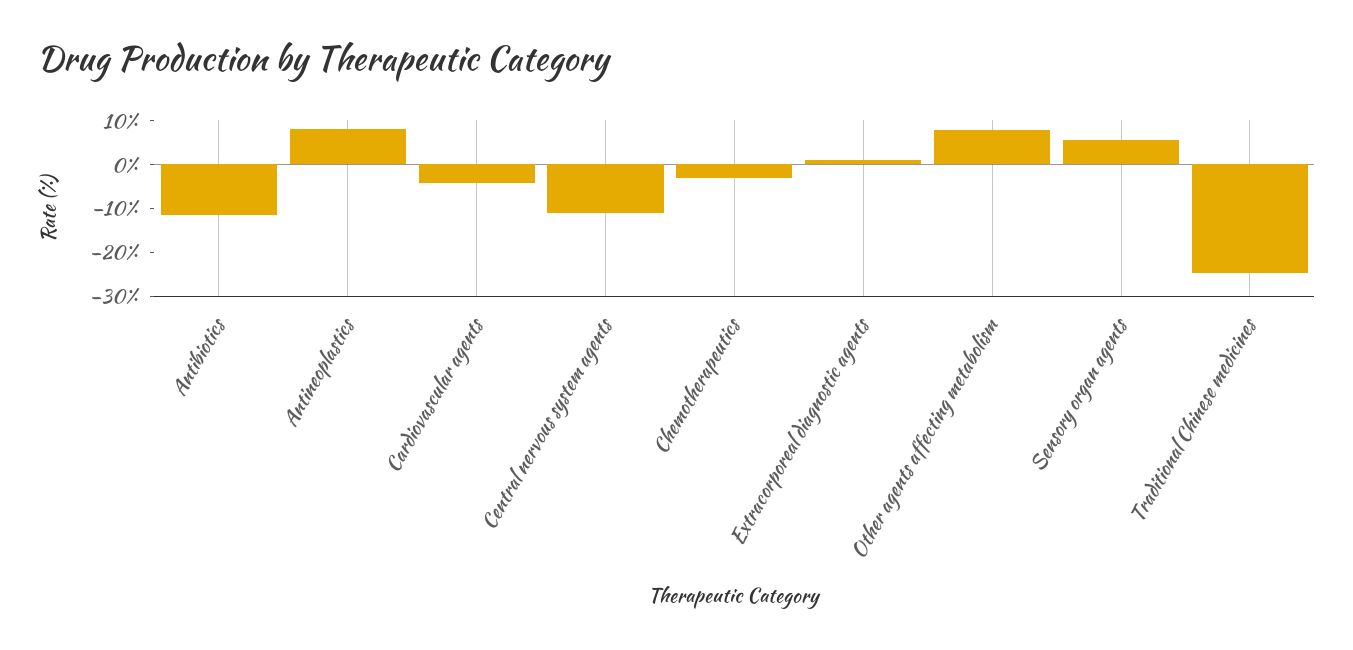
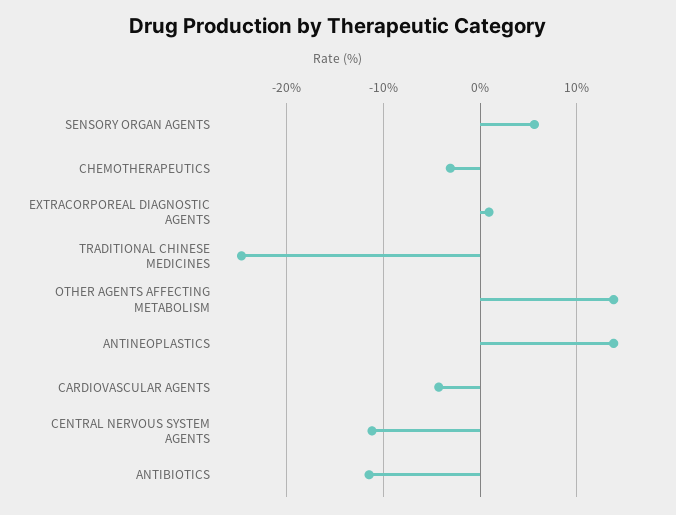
Antineoplastics: 8 -> 14
Other agents affecting metabolism: 8 -> 14

